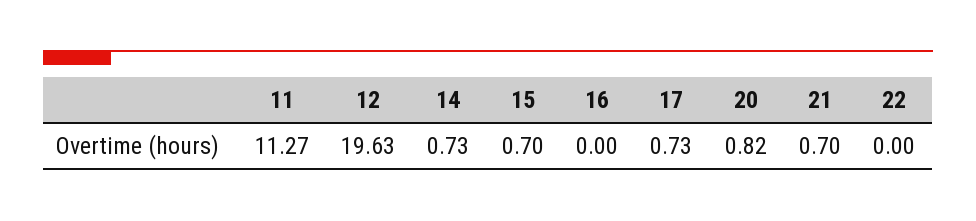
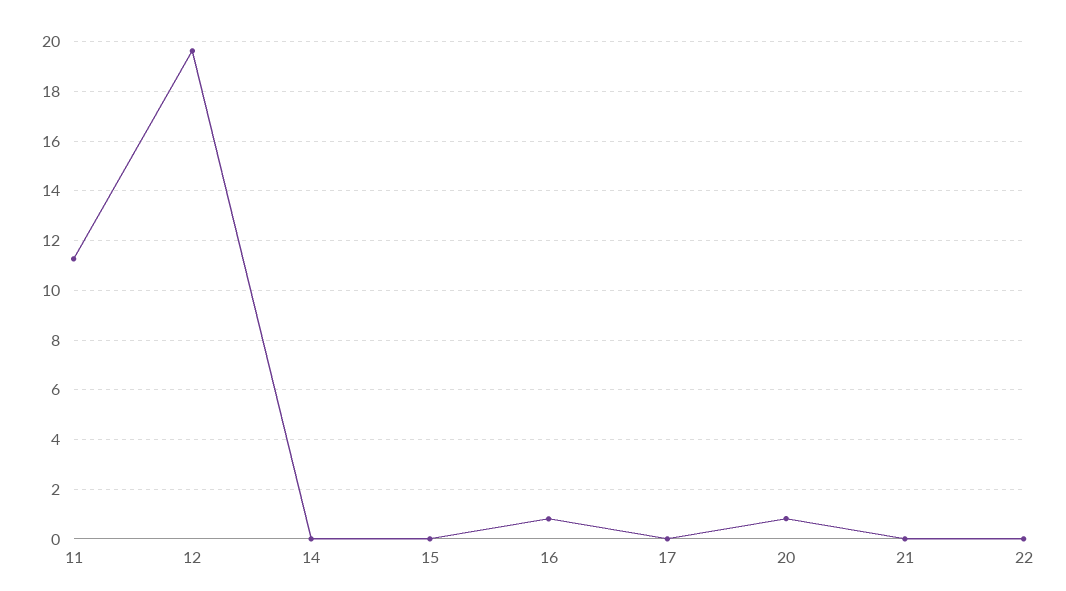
14: 0.73 -> 0
15: 0.7 -> 0
16: 0 -> 0.75
17: 0.73 -> 0
21: 0.7 -> 0

